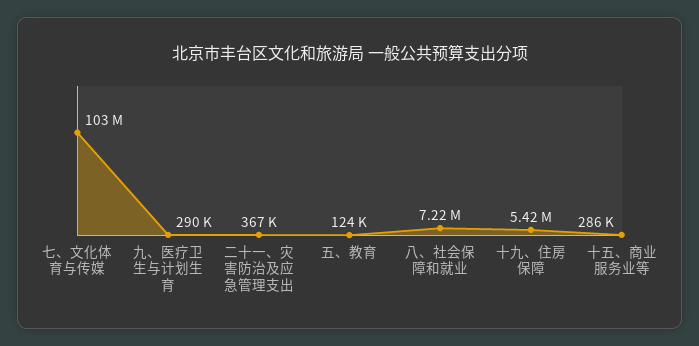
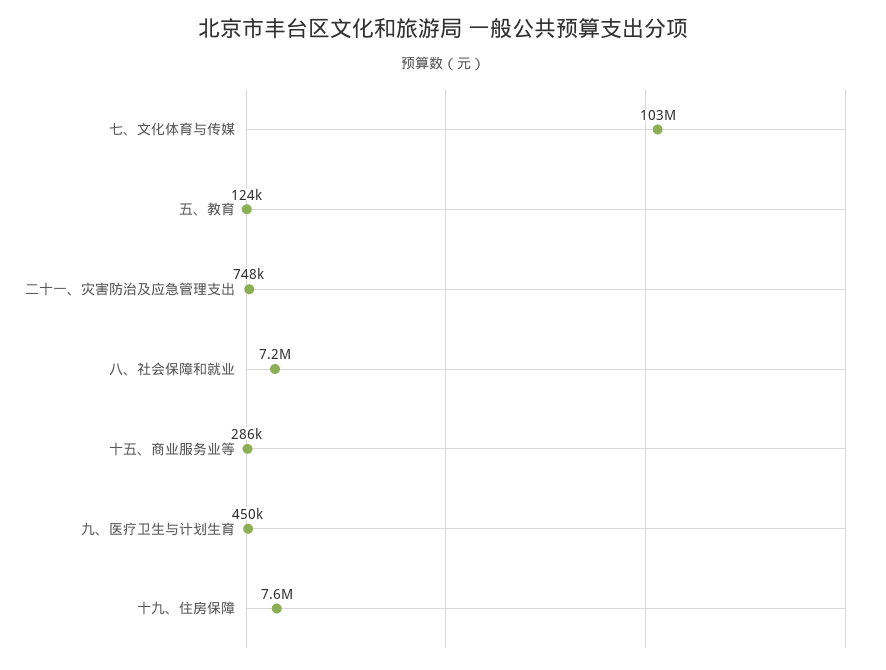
九、医疗卫生与计划生育: 290000 -> 450000
二十一、灾害防治及应急管理支出: 367000 -> 748000
十九、住房保障: 5420000 -> 7600000

